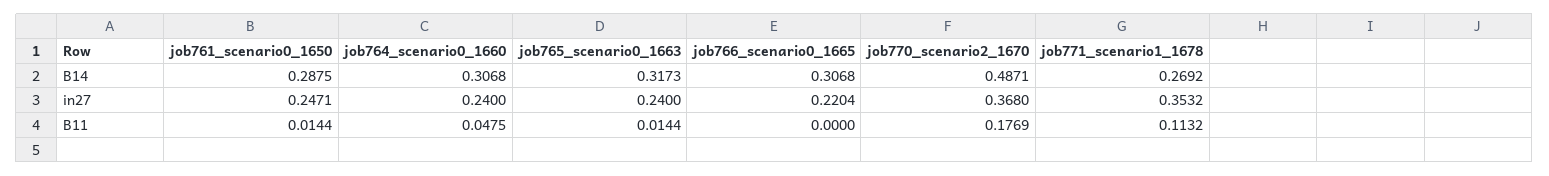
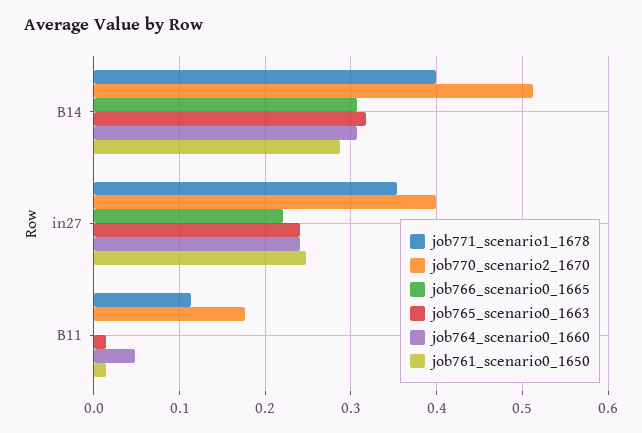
job770_scenario2_1670, B14: 0.4871 -> 0.51
job771_scenario1_1678, B14: 0.2692 -> 0.4
job770_scenario2_1670, in27: 0.368 -> 0.4

